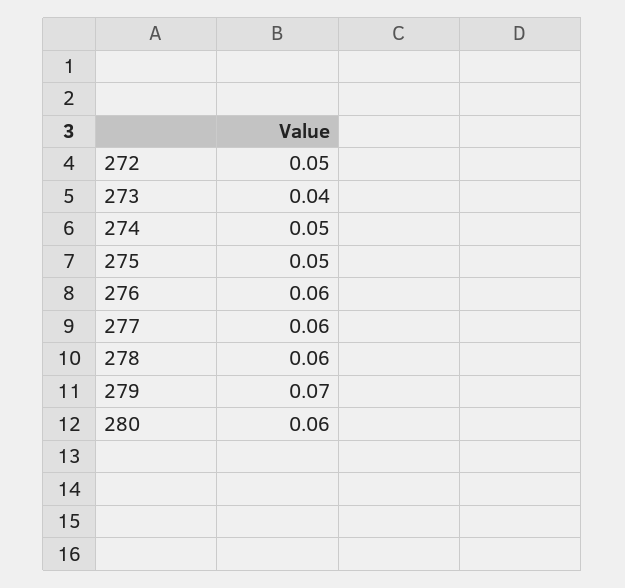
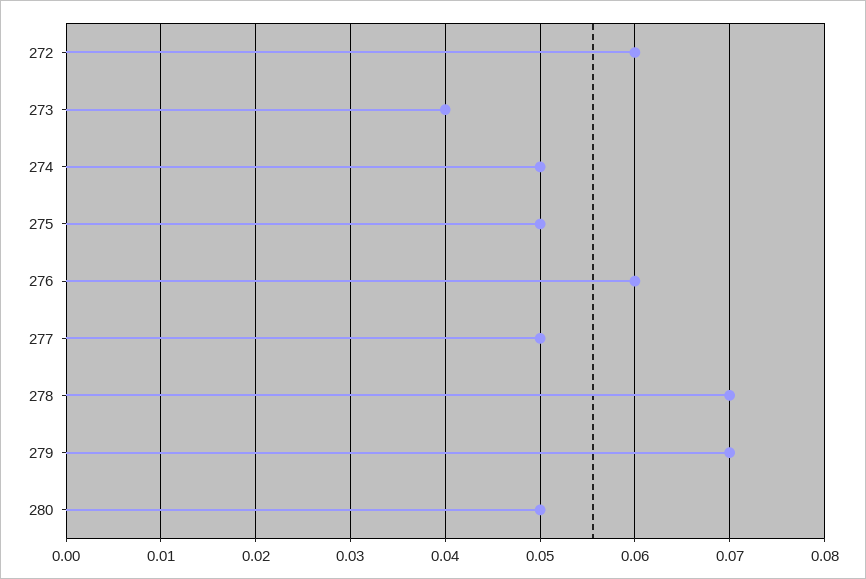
272: 0.05 -> 0.06
277: 0.06 -> 0.05
278: 0.06 -> 0.07
280: 0.06 -> 0.05

